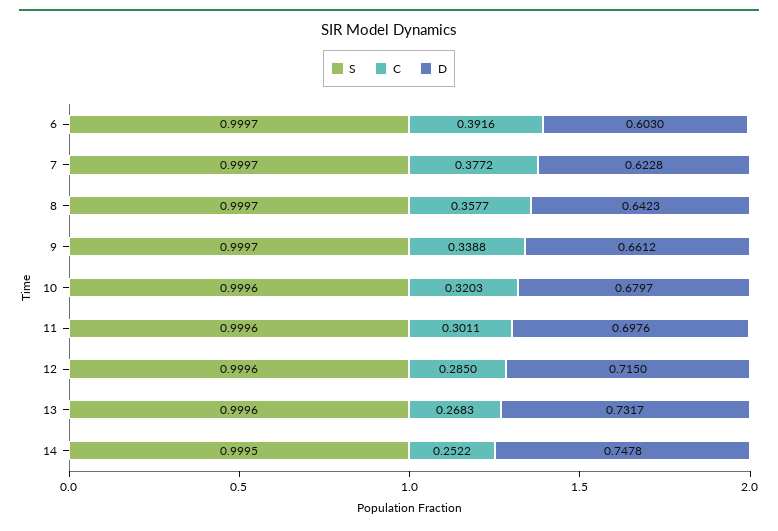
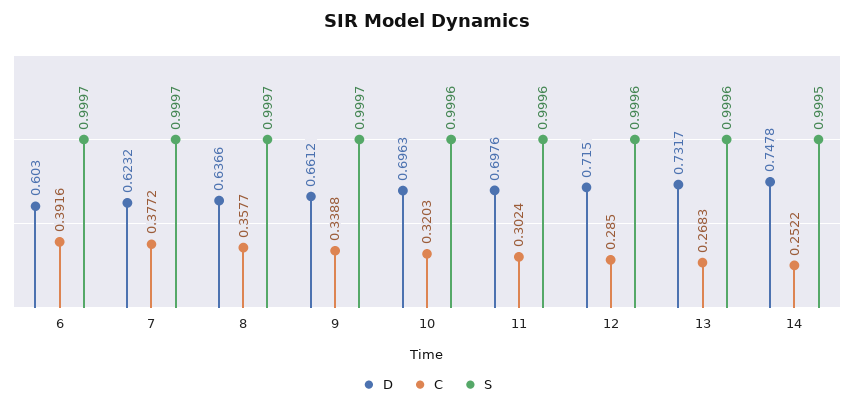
D, 7: 0.6228 -> 0.6232
D, 8: 0.6423 -> 0.6366
D, 10: 0.6797 -> 0.6963
C, 11: 0.3011 -> 0.3024

